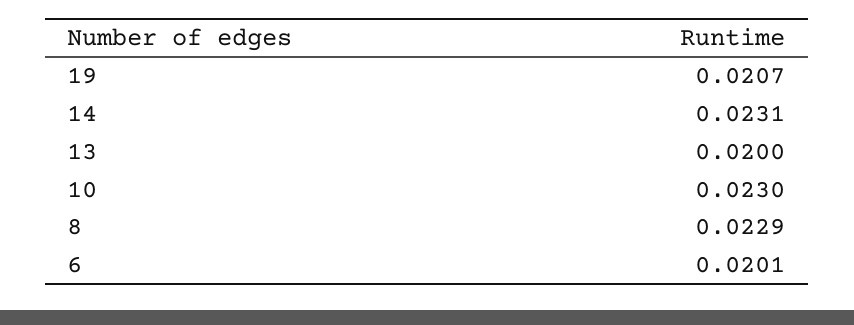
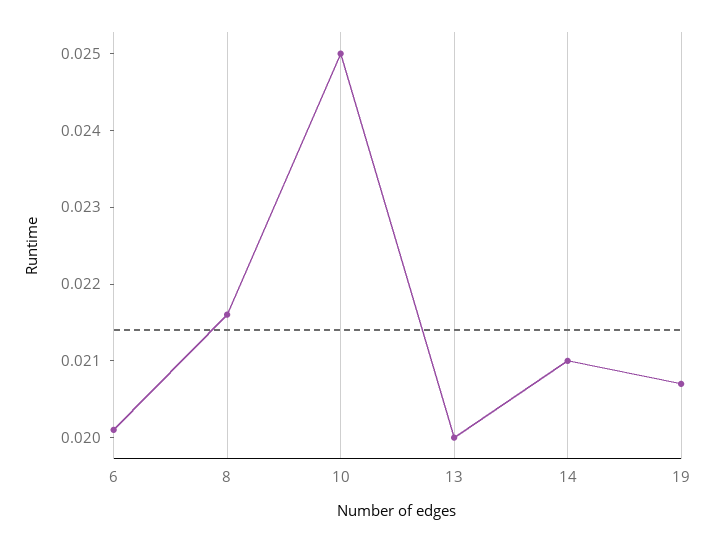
14: 0.0231 -> 0.021
10: 0.023 -> 0.025
8: 0.0229 -> 0.0215

